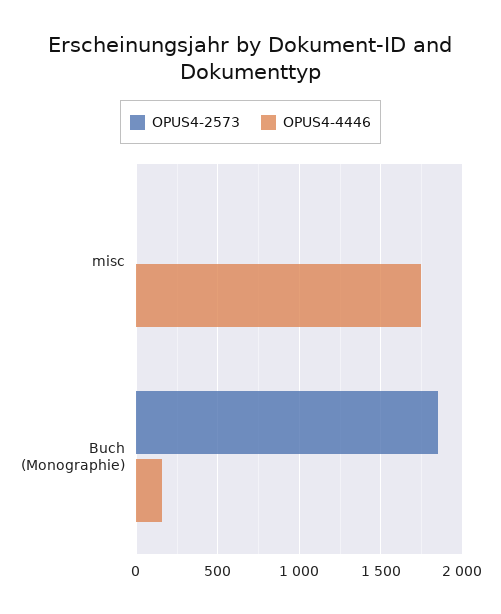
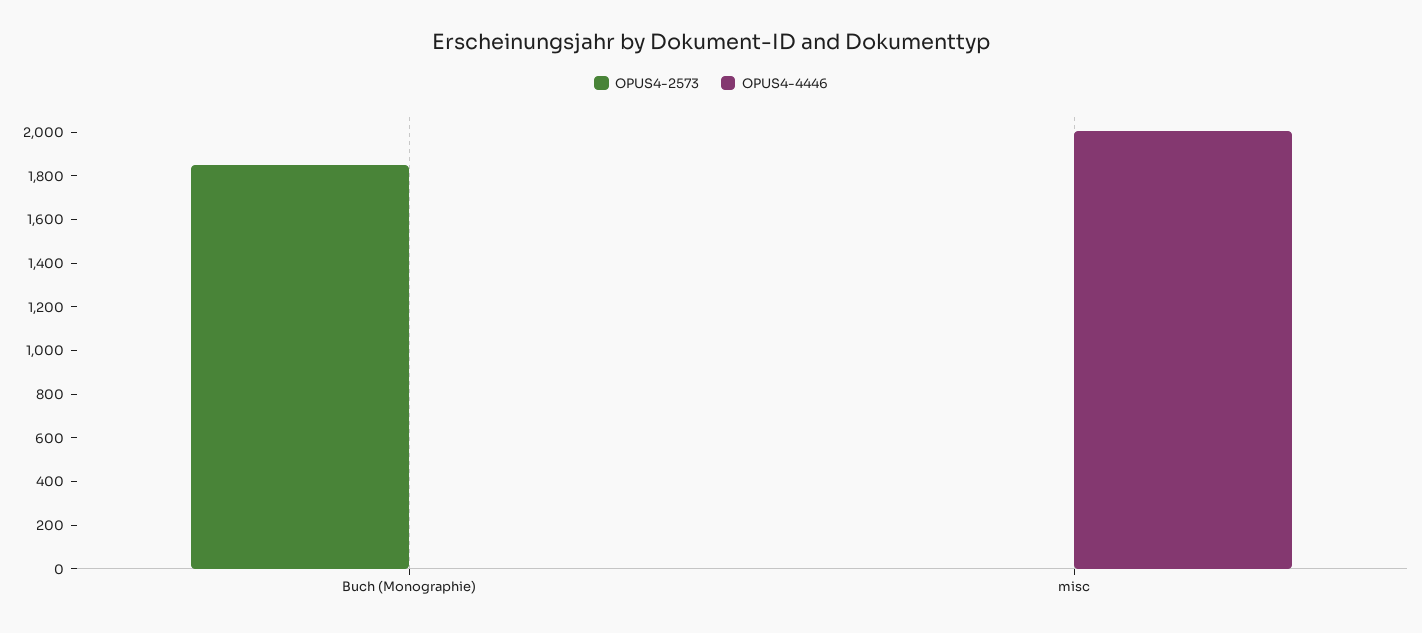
OPUS4-4446, misc: 1750 -> 2000
OPUS4-4446, Buch (Monographie): 150 -> 0

